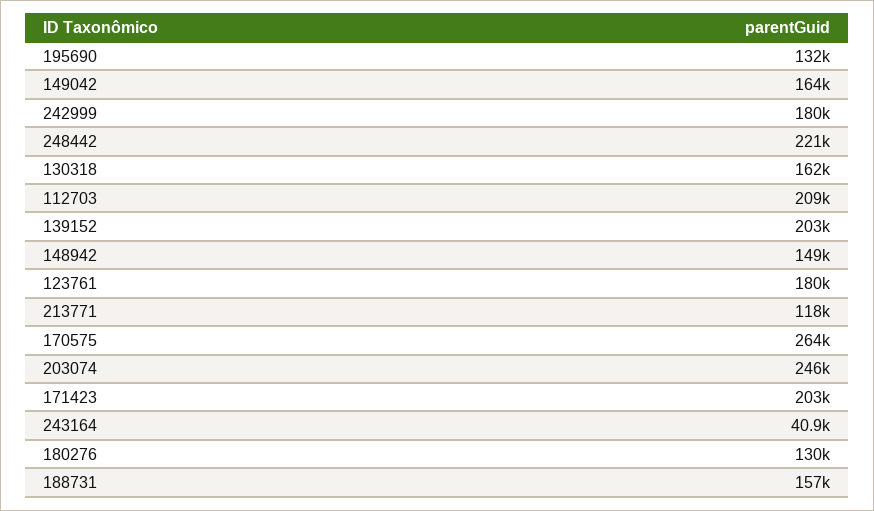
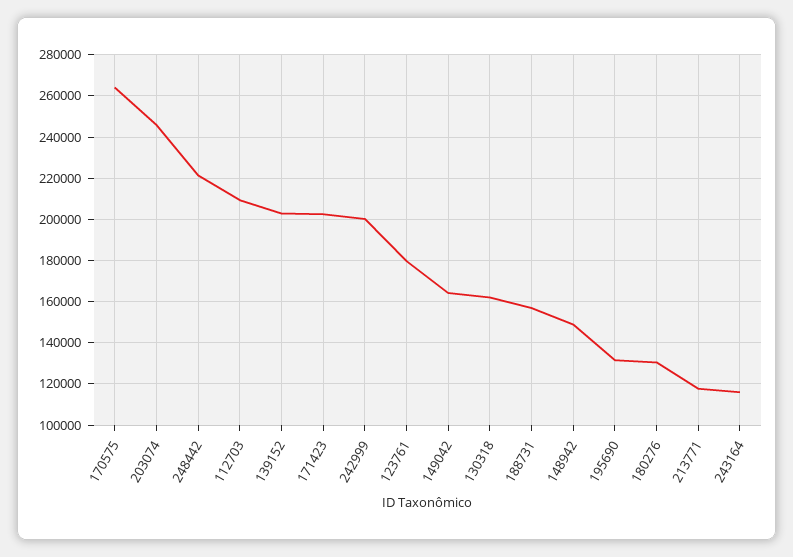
242999: 180000 -> 200000
243164: 40900 -> 115000

